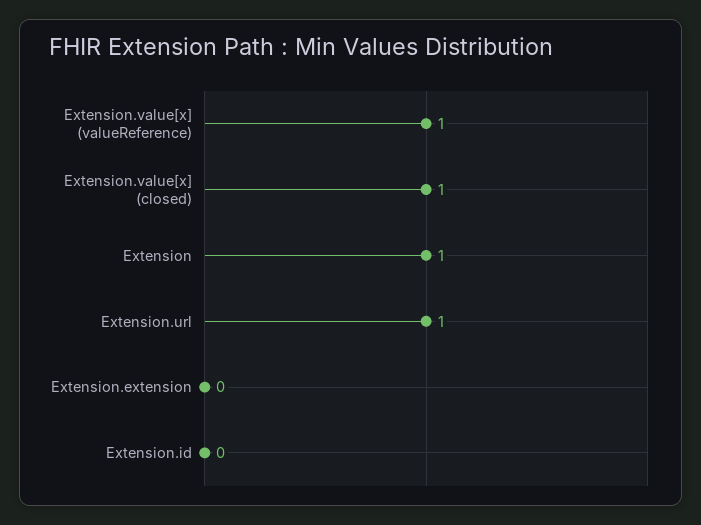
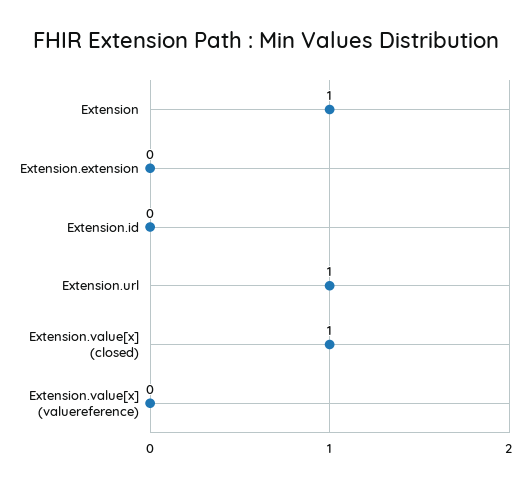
Extension.value[x] (valueReference): 1 -> 0

